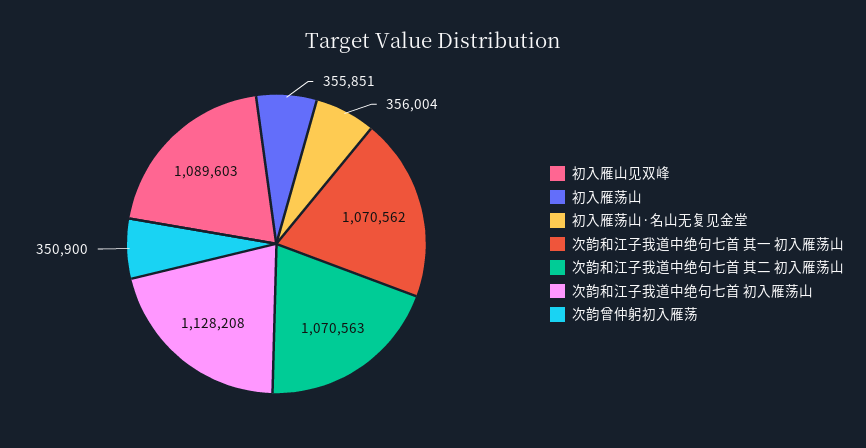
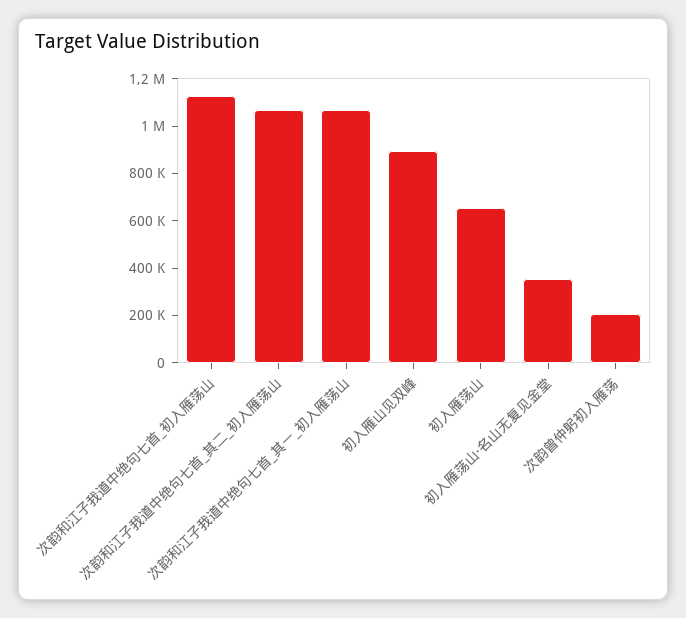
初入雁山见双峰: 1089603 -> 900000
初入雁荡山: 355851 -> 650000
次韵曾仲躬初入雁荡: 350900 -> 200000

